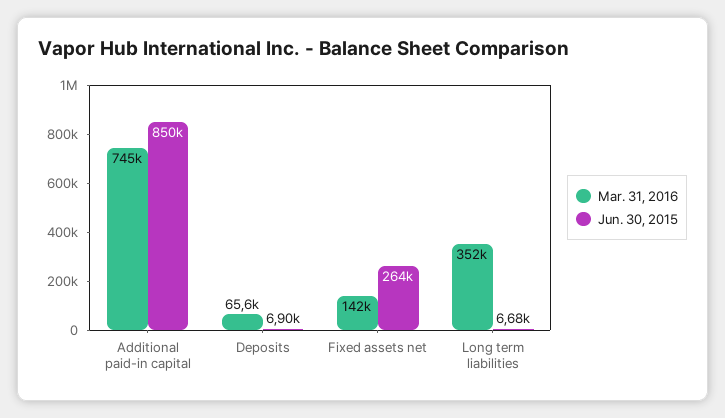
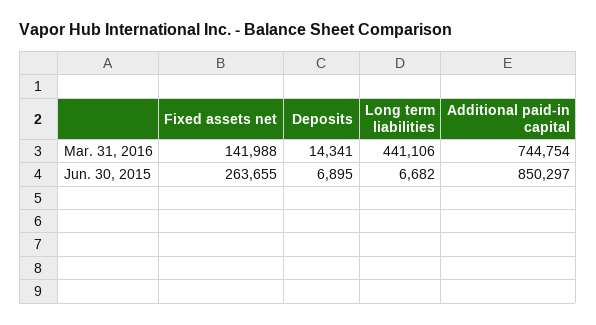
Mar. 31, 2016, Deposits: 65600 -> 14341
Mar. 31, 2016, Long term liabilities: 352000 -> 441106

